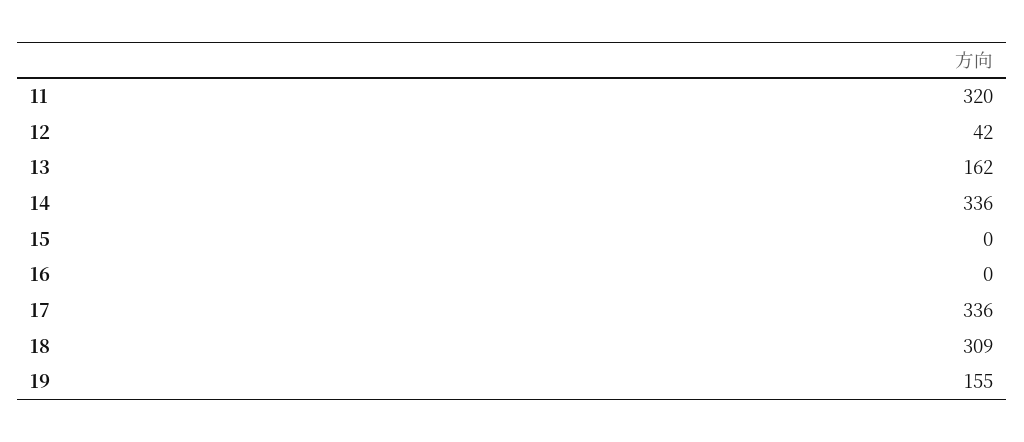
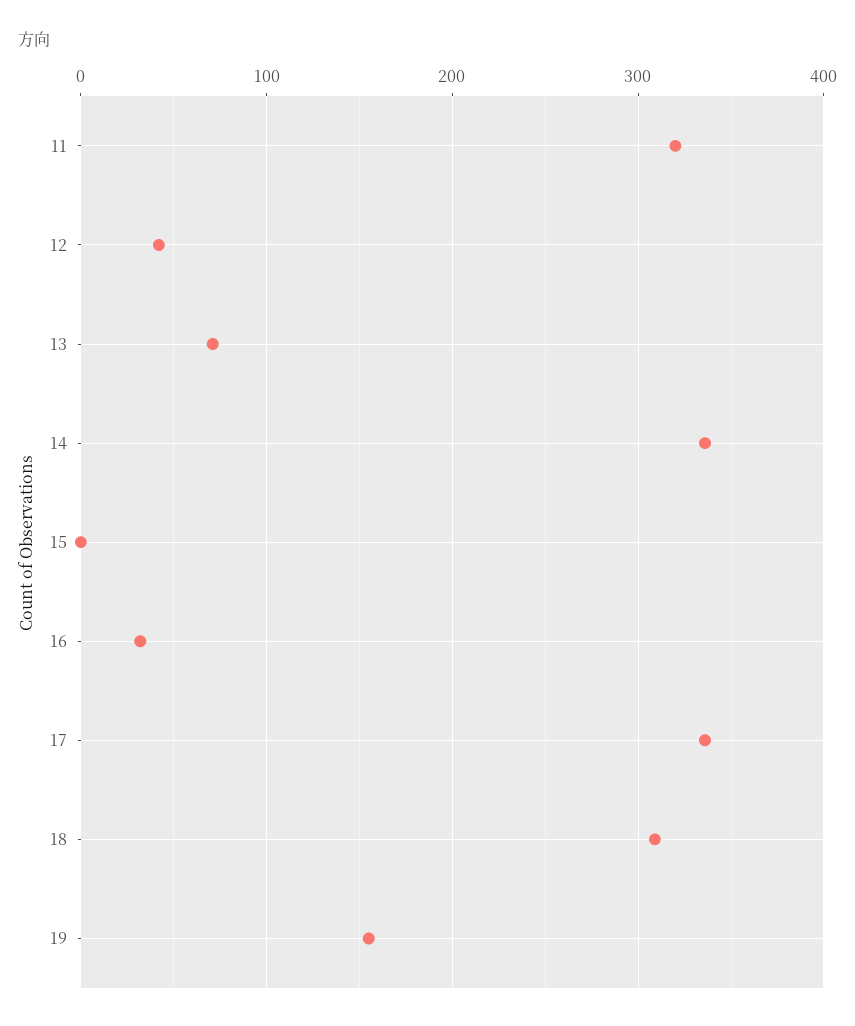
13: 162 -> 70
16: 0 -> 30

